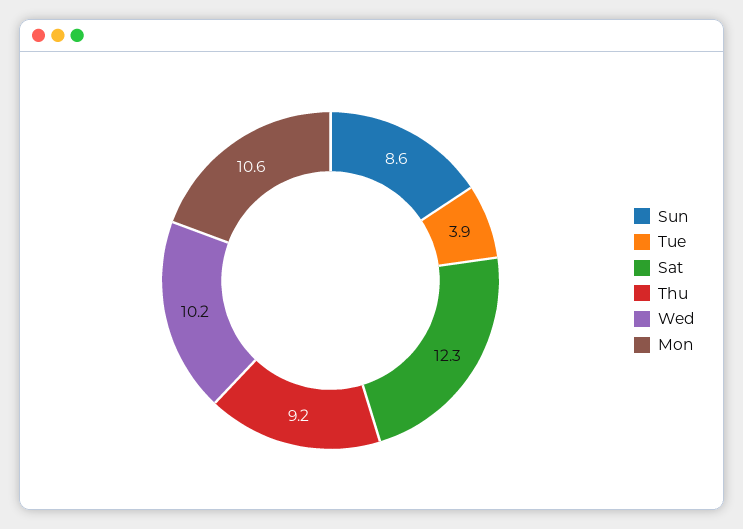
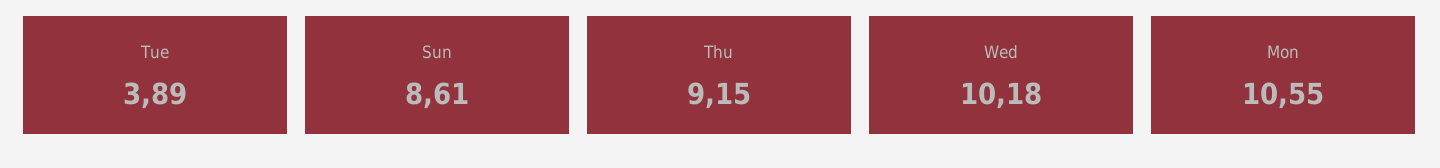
Sat: 12.3 -> none

